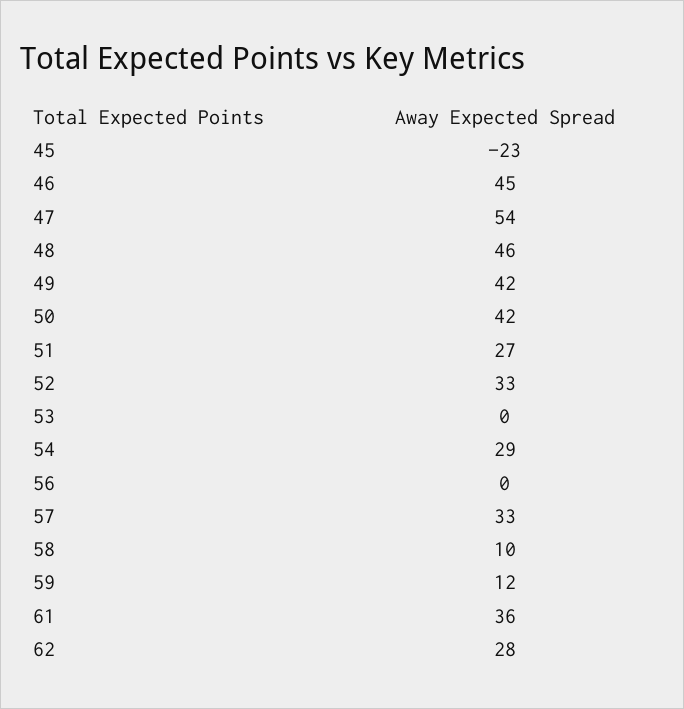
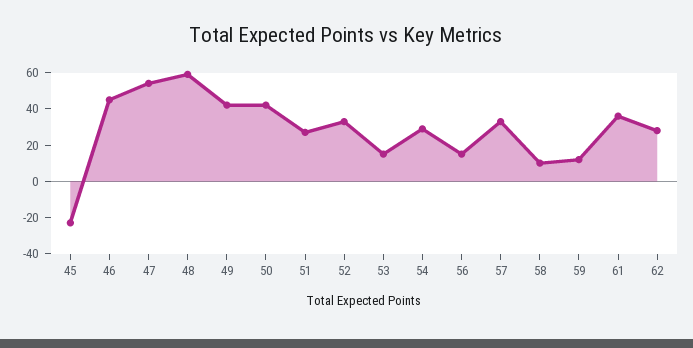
48: 46 -> 60
53: 0 -> 15
56: 0 -> 15

